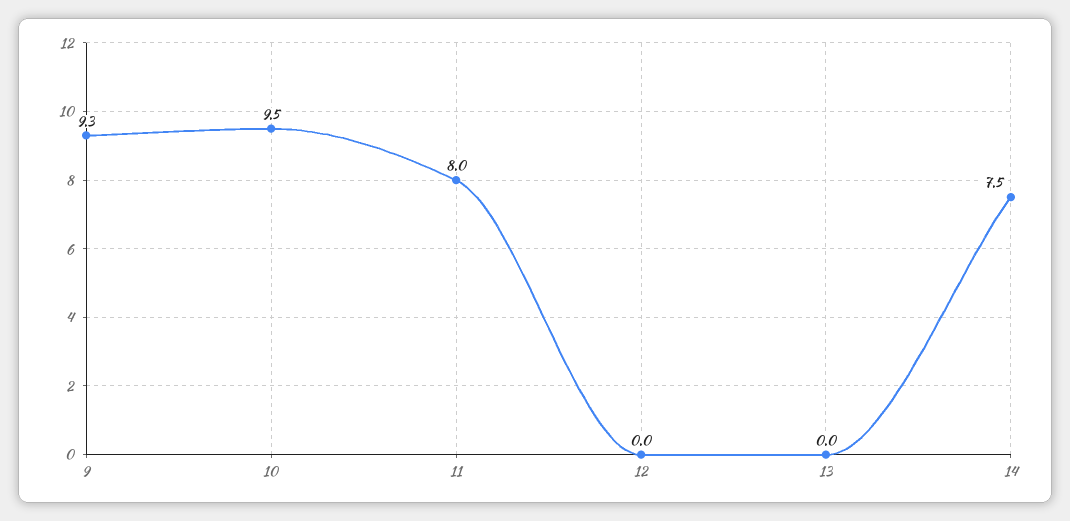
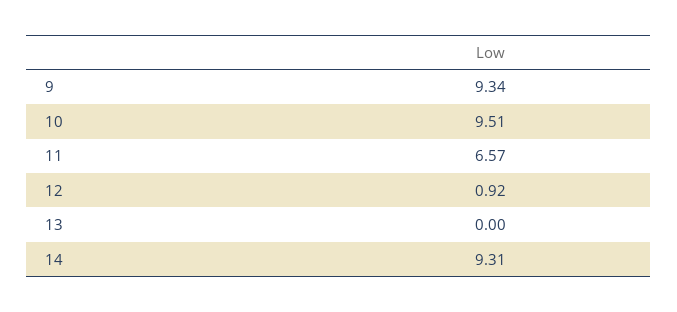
11: 8 -> 6.57
12: 0 -> 0.92
14: 7.5 -> 9.31

